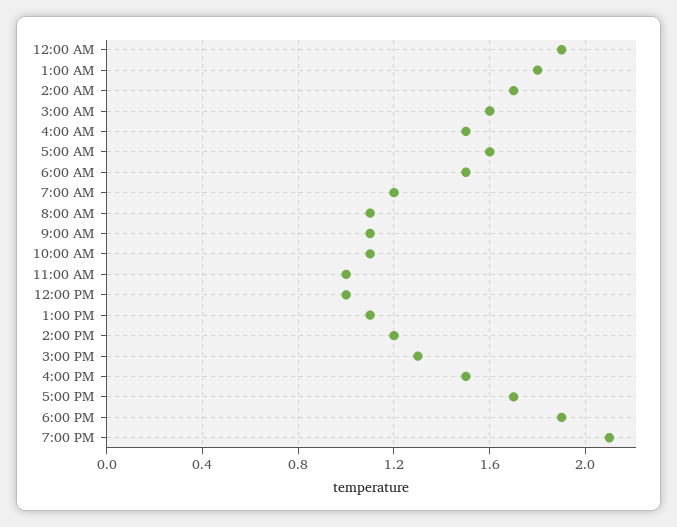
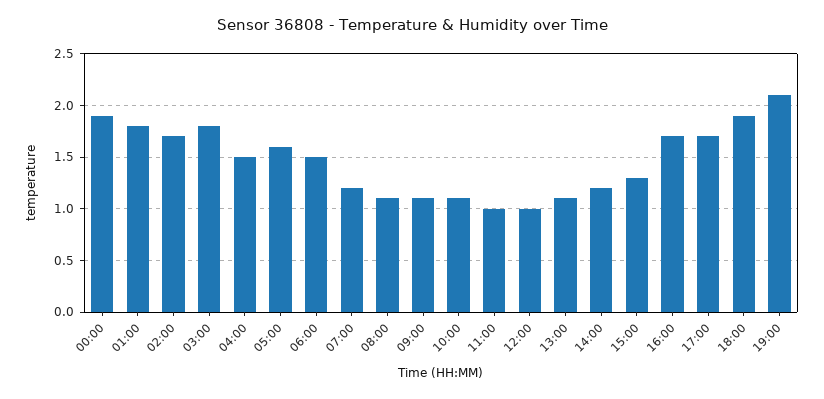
3:00 AM: 1.6 -> 1.8
4:00 PM: 1.5 -> 1.7

